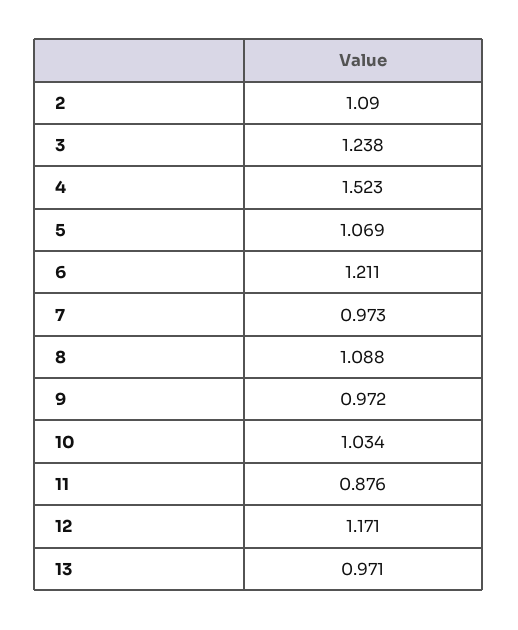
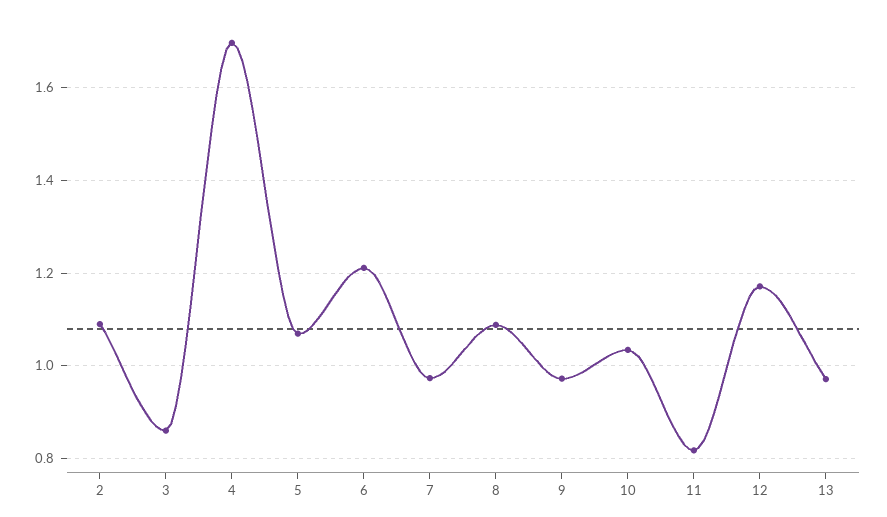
3: 1.238 -> 0.86
4: 1.523 -> 1.7
11: 0.876 -> 0.82

